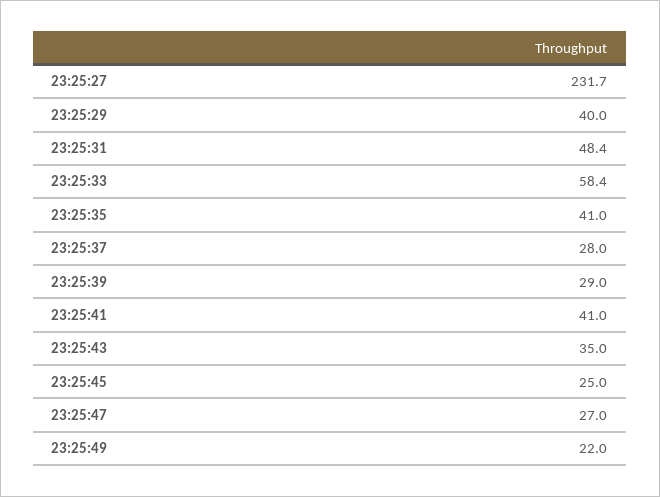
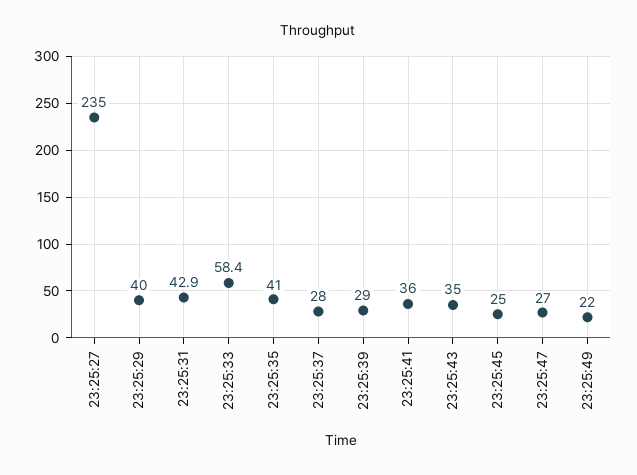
23:25:27: 231.7 -> 235
23:25:31: 48.4 -> 42.9
23:25:41: 41 -> 36

